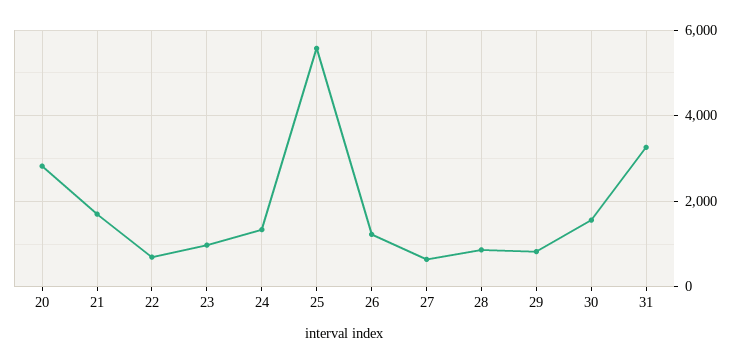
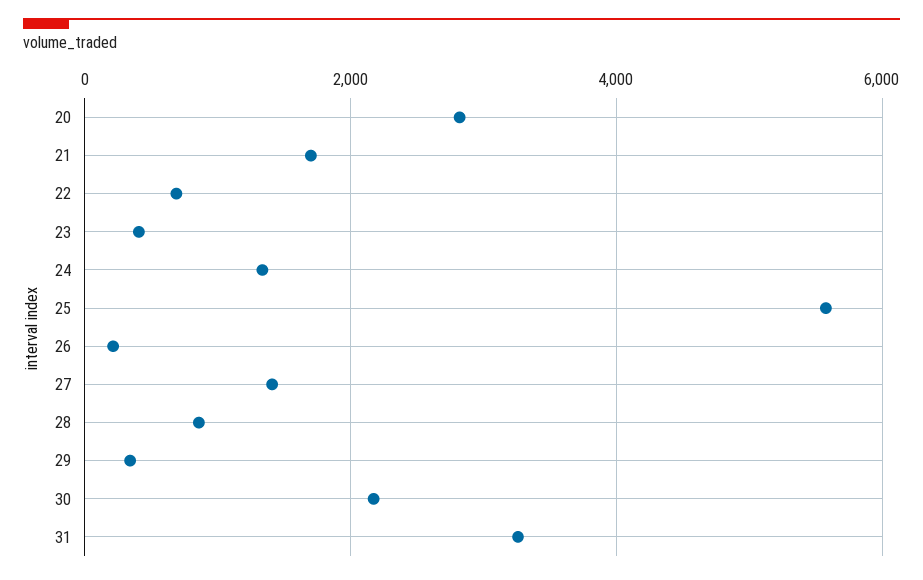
23: 1000 -> 400
26: 1200 -> 200
27: 600 -> 1400
29: 800 -> 400
30: 1600 -> 2200

